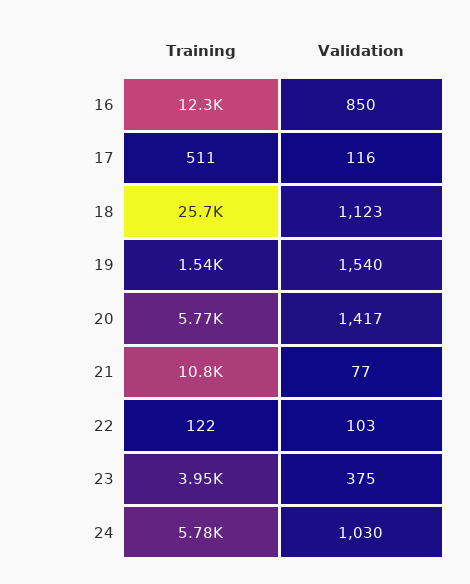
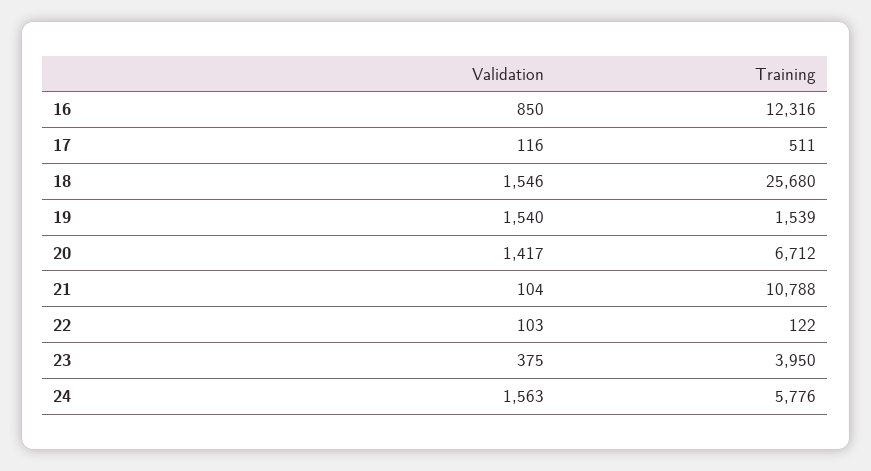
Validation, 18: 1123 -> 1546
Training, 20: 5770 -> 6712
Validation, 21: 77 -> 104
Validation, 24: 1030 -> 1563

